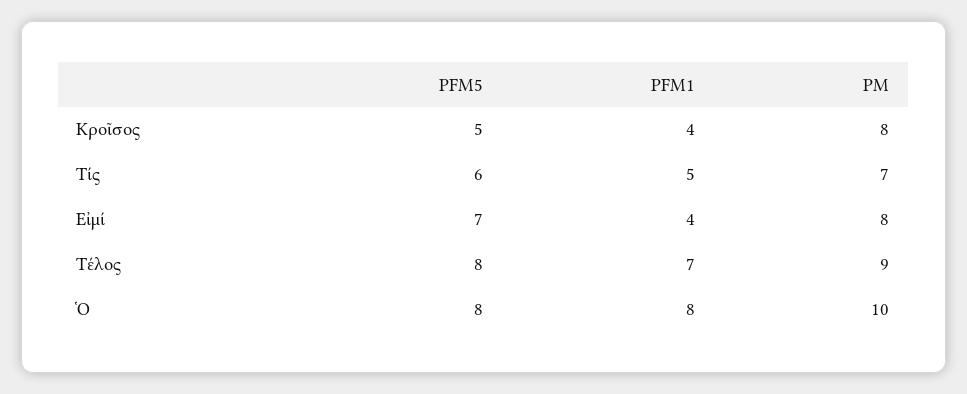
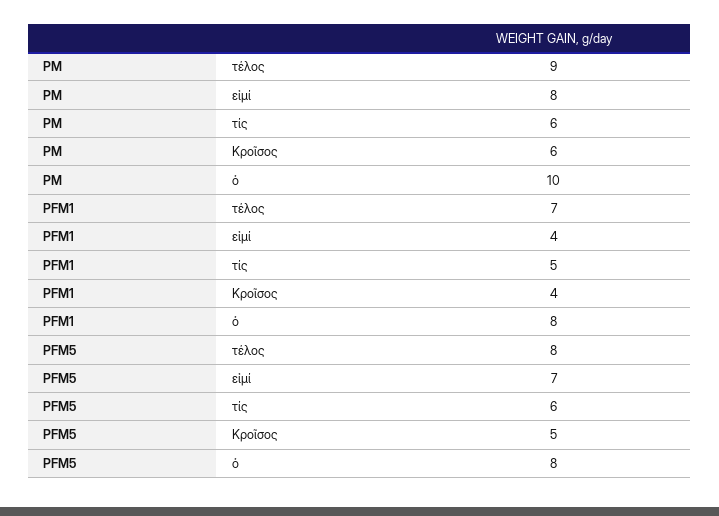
PM, Κροῖσος: 8 -> 6
PM, Τίς: 7 -> 6

